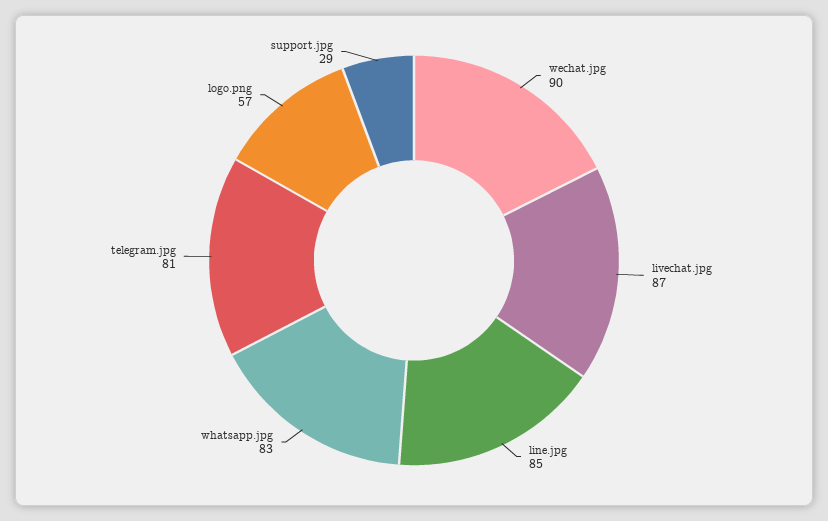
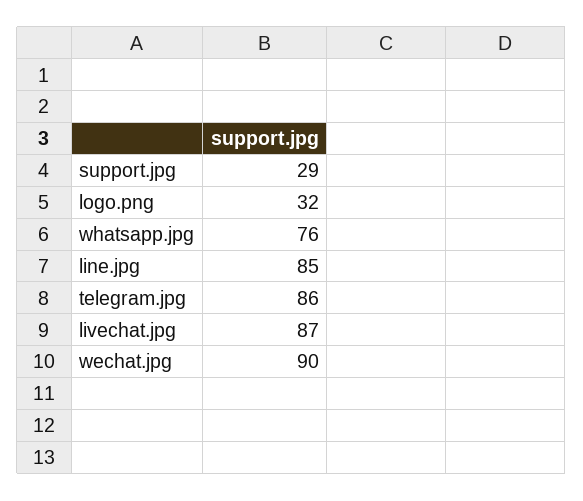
whatsapp.jpg: 83 -> 76
telegram.jpg: 81 -> 86
logo.png: 57 -> 32

